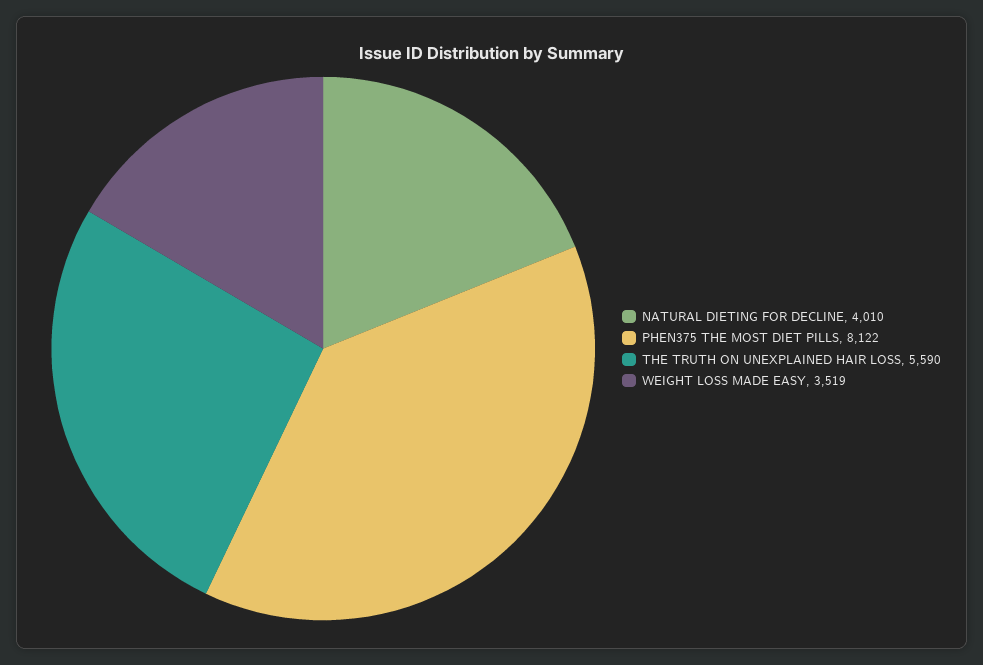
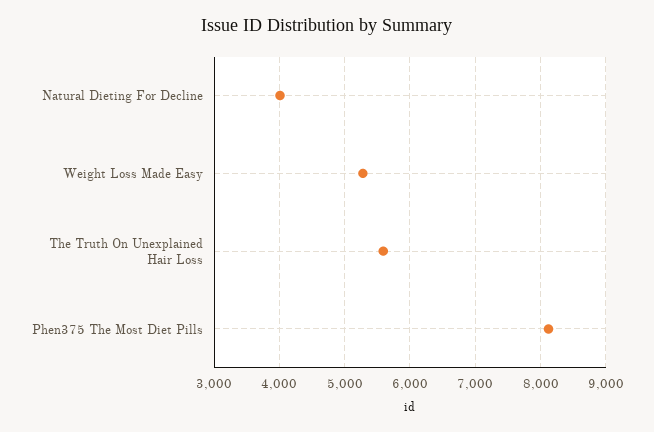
WEIGHT LOSS MADE EASY: 3519 -> 5300

